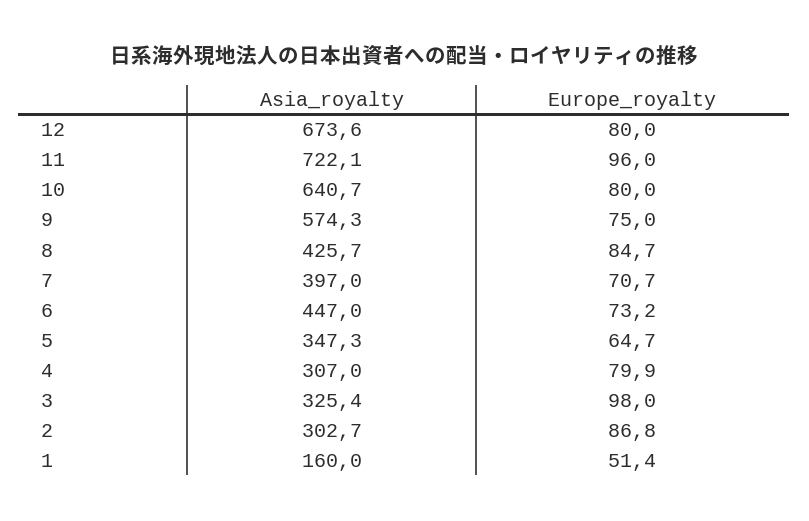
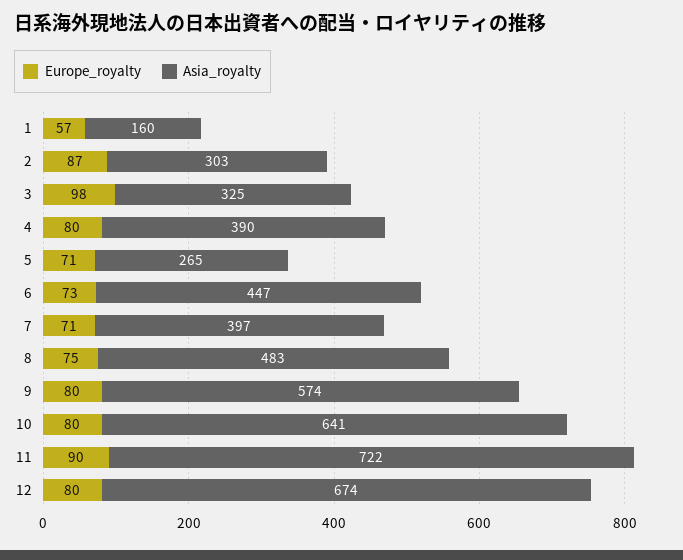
Europe_royalty, 11: 96 -> 90
Europe_royalty, 9: 75 -> 80
Asia_royalty, 8: 425.7 -> 483
Europe_royalty, 8: 84.7 -> 75
Asia_royalty, 5: 347.3 -> 265
Europe_royalty, 5: 64.7 -> 71
Asia_royalty, 4: 307 -> 390
Europe_royalty, 1: 51.4 -> 57

